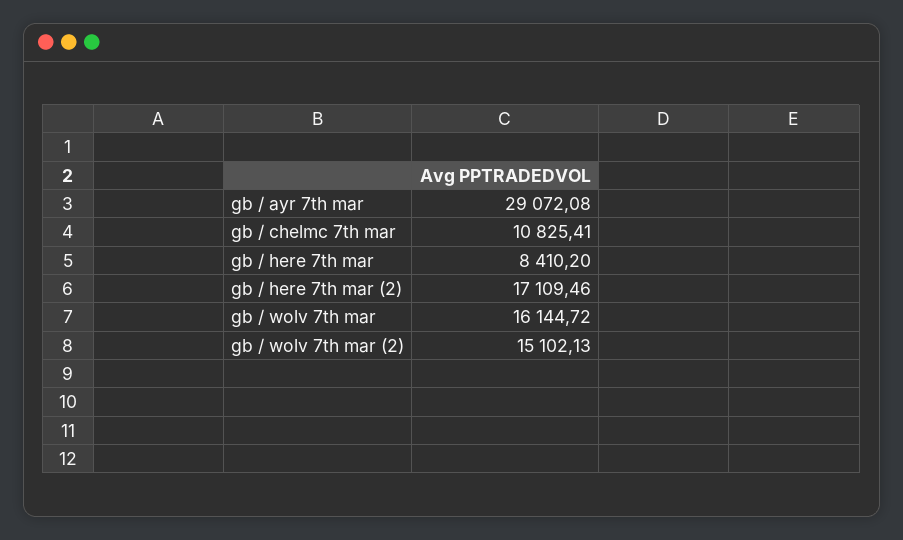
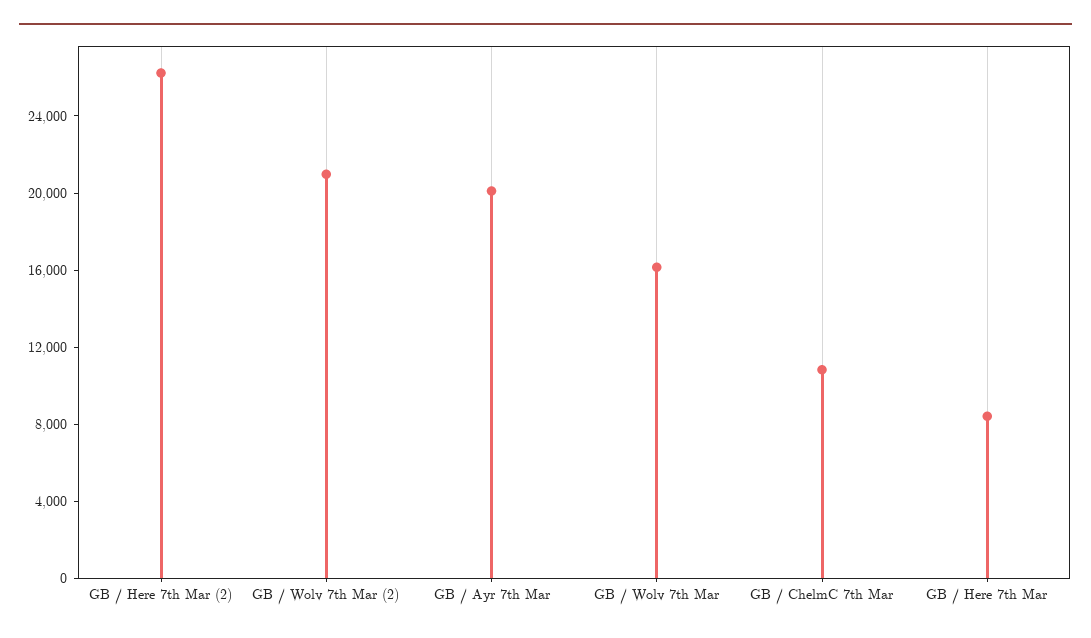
gb / ayr 7th mar: 29072.08 -> 20000
gb / here 7th mar (2): 17109.46 -> 26000
gb / wolv 7th mar (2): 15102.13 -> 21000

